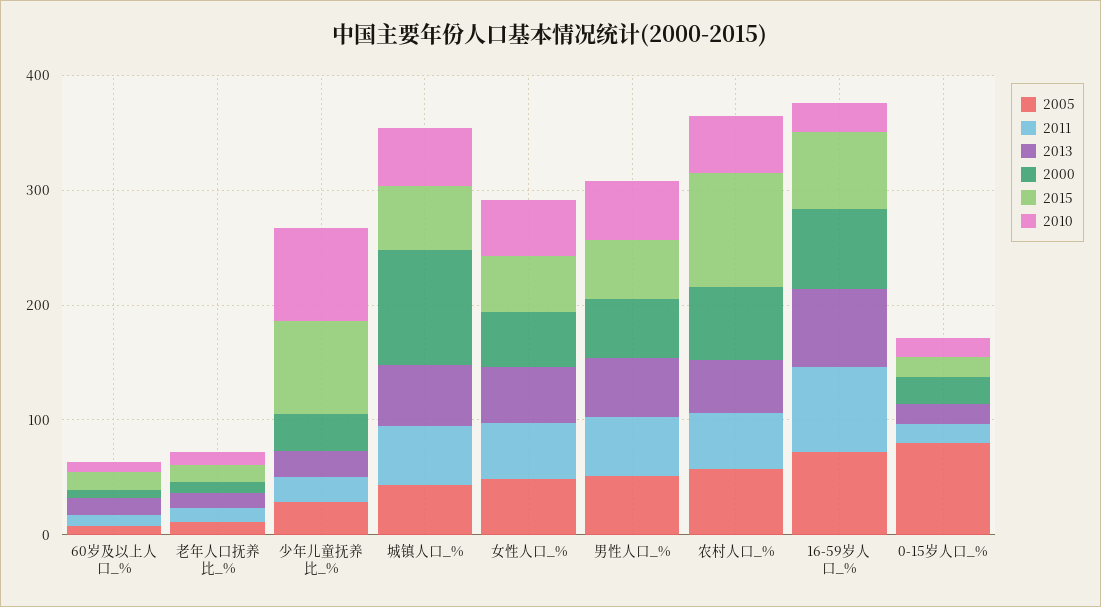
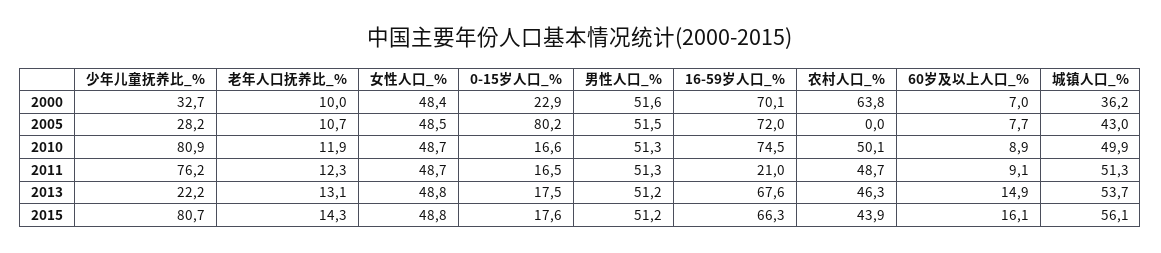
2011, 少年儿童抚养比_%: 20 -> 76.2
2000, 城镇人口_%: 100 -> 36.2
2005, 农村人口_%: 60 -> 0
2015, 农村人口_%: 100 -> 43.9
2011, 16-59岁人口_%: 80 -> 21
2010, 16-59岁人口_%: 20 -> 74.5

